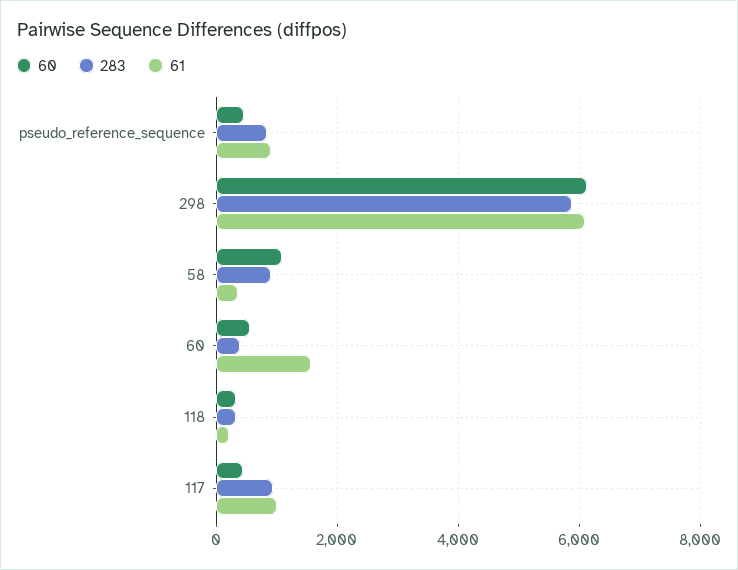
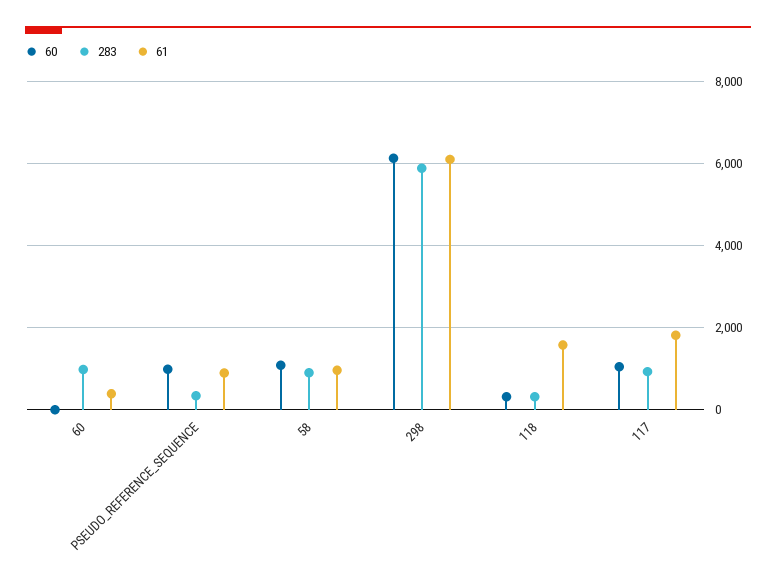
60, pseudo_reference_sequence: 400 -> 1000
283, pseudo_reference_sequence: 800 -> 400
61, 58: 400 -> 1000
60, 60: 600 -> 0
283, 60: 400 -> 1000
61, 60: 1600 -> 400
61, 118: 200 -> 1600
60, 117: 400 -> 1000
61, 117: 1000 -> 1800

